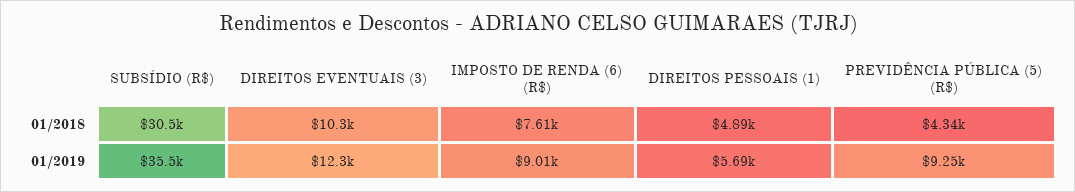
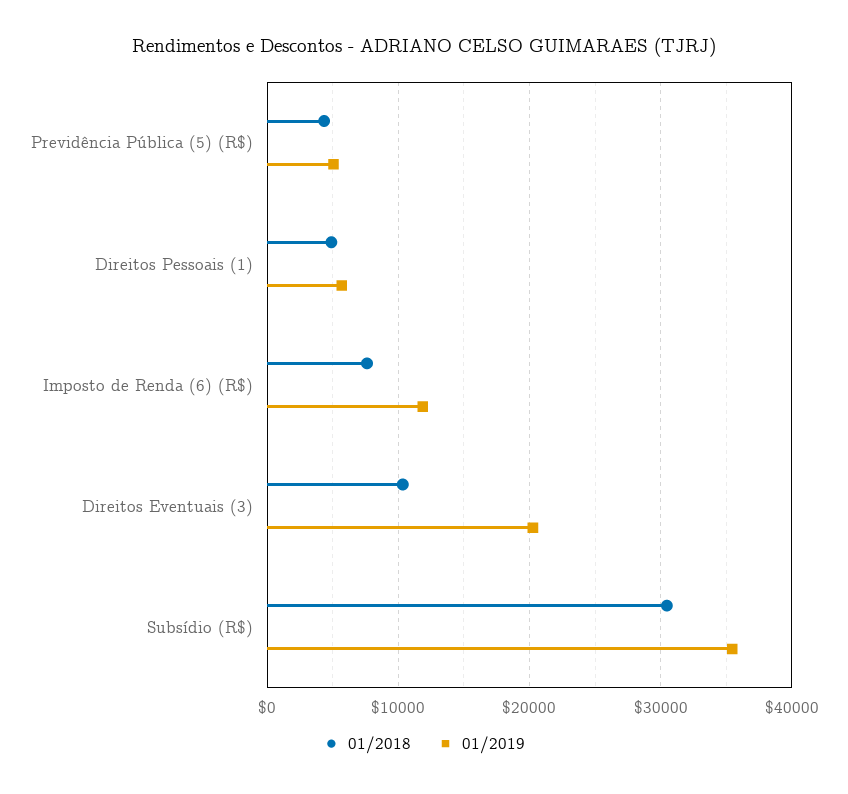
01/2019, DIREITOS EVENTUAIS (3): 12300 -> 20000
01/2019, IMPOSTO DE RENDA (6) (R$): 9010 -> 12000
01/2019, PREVIDÊNCIA PÚBLICA (5) (R$): 9250 -> 5000

